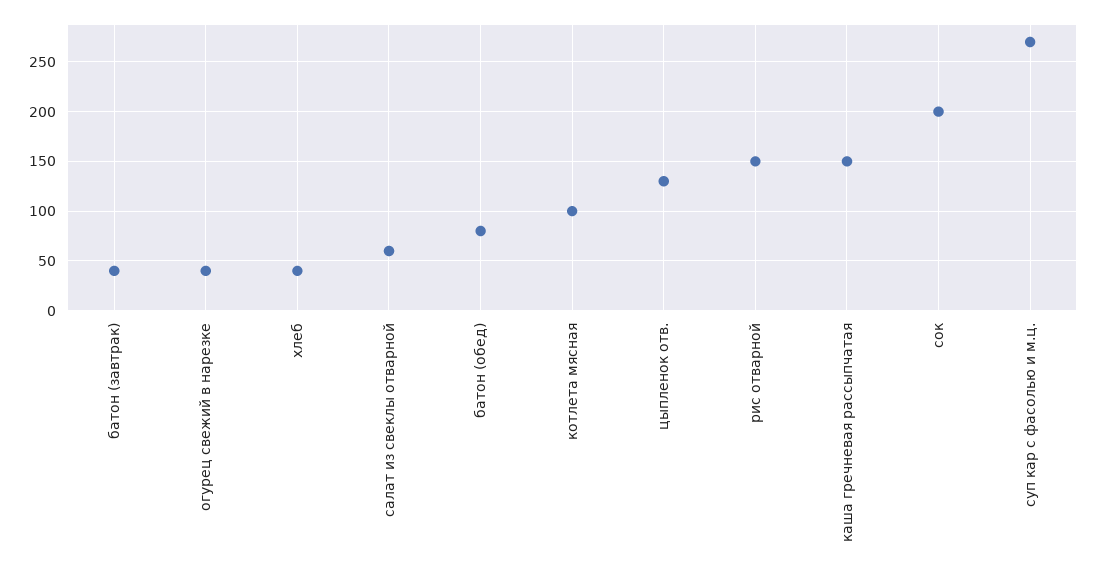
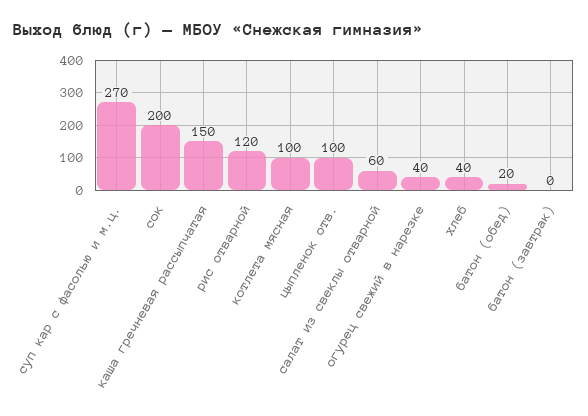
батон (завтрак): 40 -> 0
батон (обед): 80 -> 20
цыпленок отв.: 130 -> 100
рис отварной: 150 -> 120

